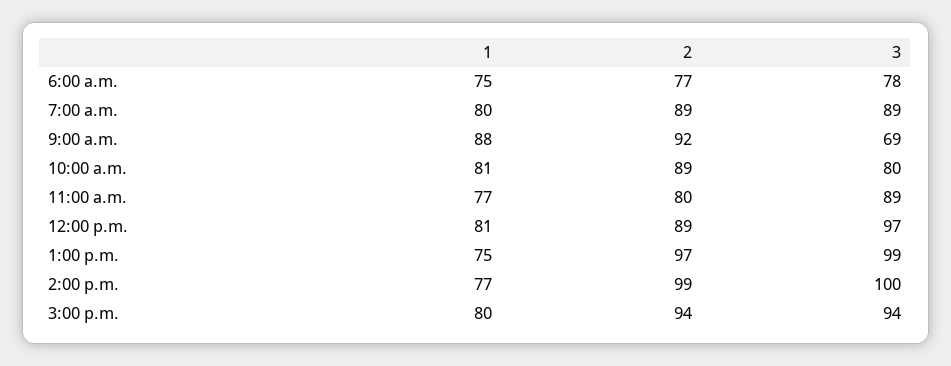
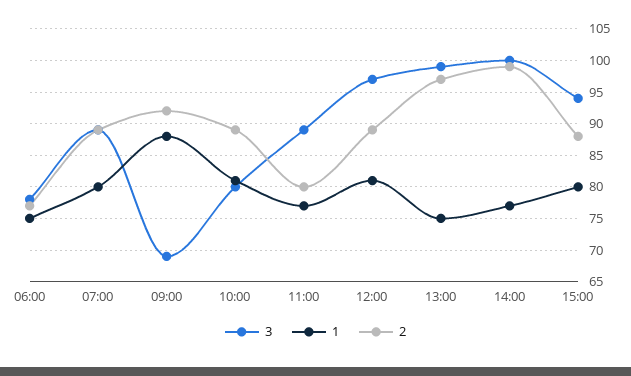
2, 3:00 p.m.: 94 -> 88

